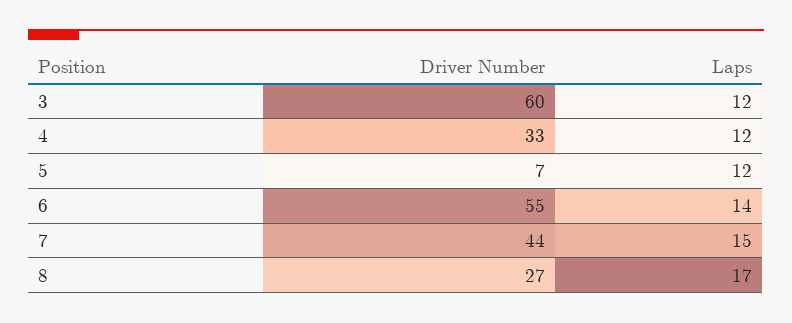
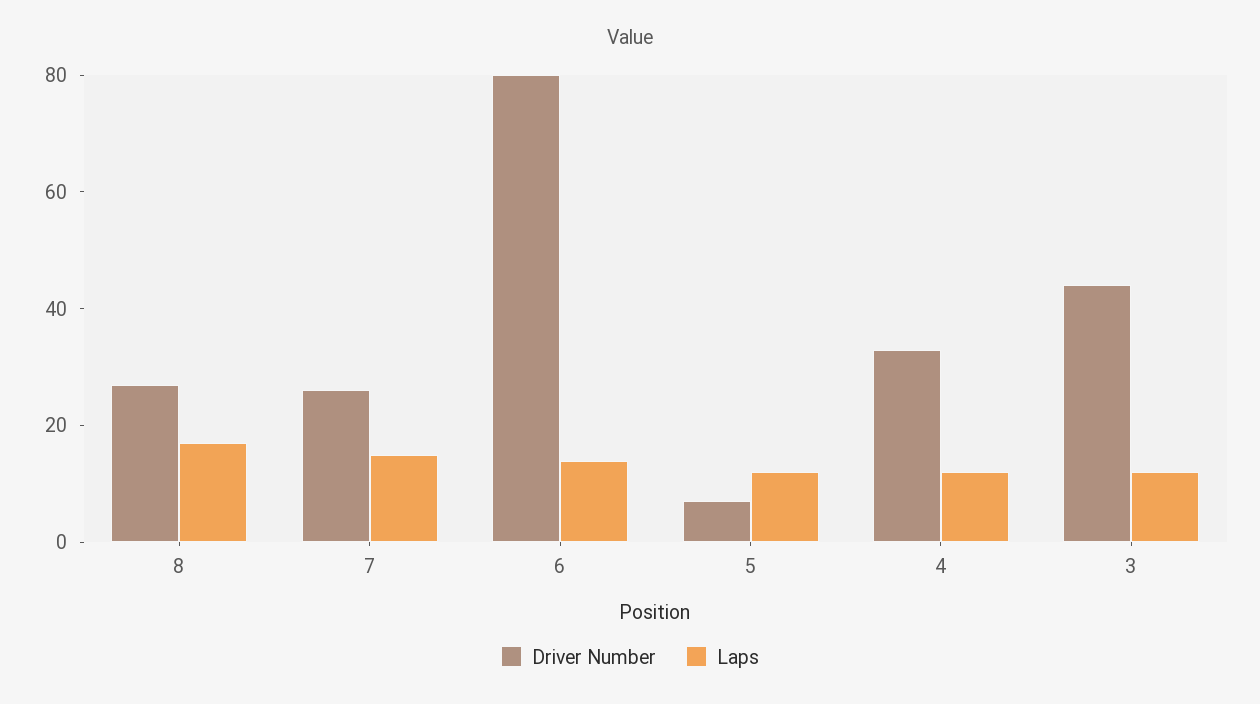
Driver Number, 3: 60 -> 45
Driver Number, 6: 55 -> 80
Driver Number, 7: 44 -> 25

